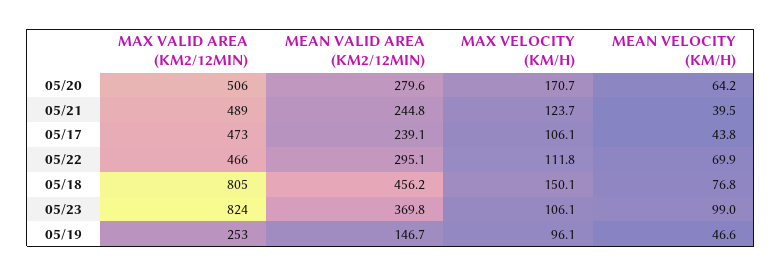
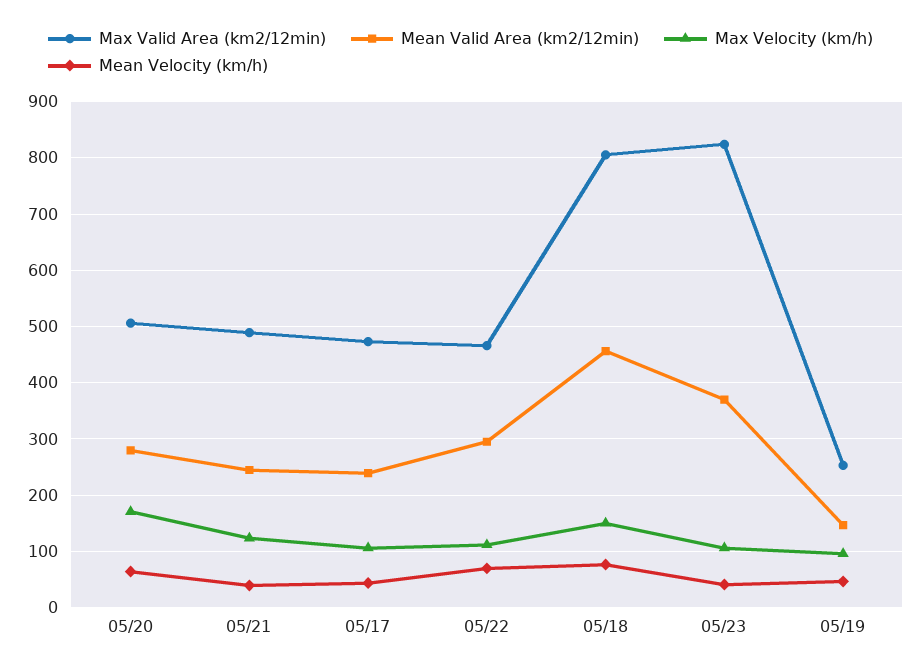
MEAN VELOCITY (KM/H), 05/23: 99 -> 40

